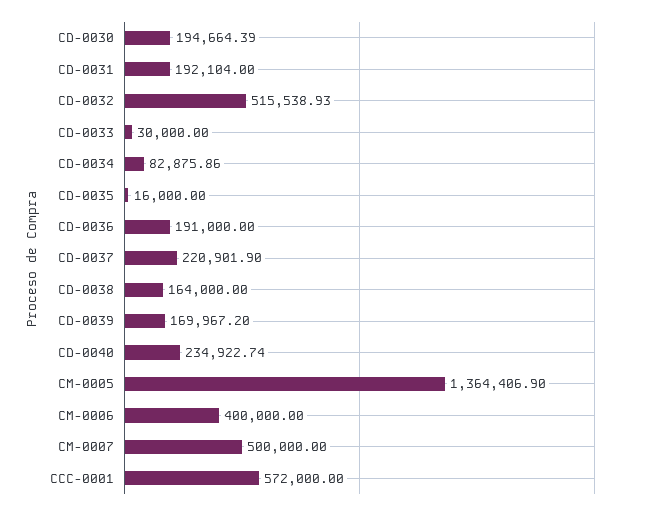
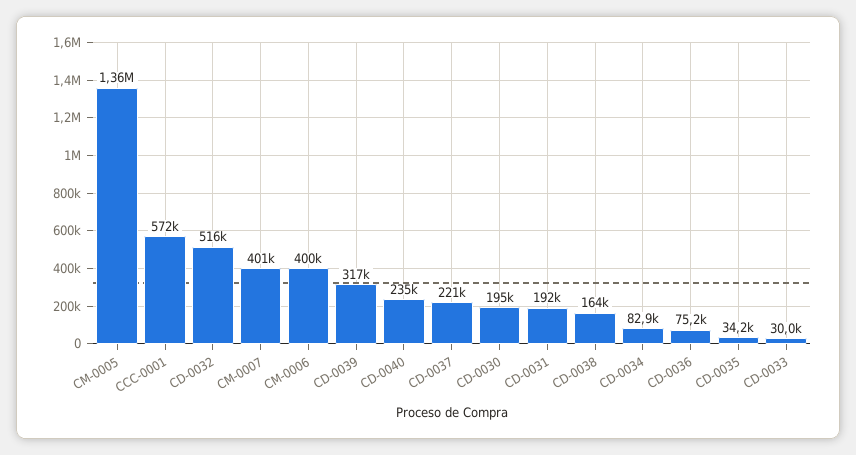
CD-0035: 16000 -> 34200
CD-0036: 191000 -> 75200
CD-0039: 169967.2 -> 317000
CM-0007: 500000 -> 401000

